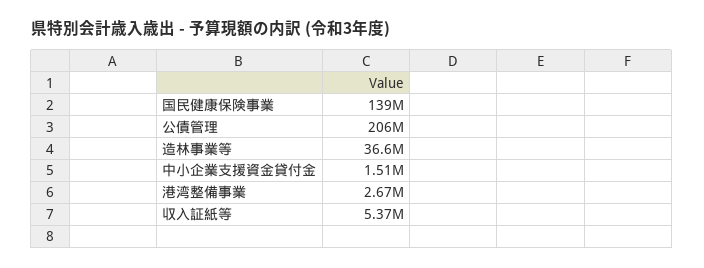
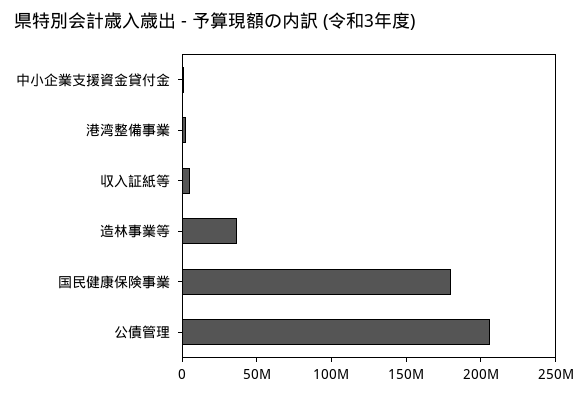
国民健康保険事業: 139000000 -> 180000000

